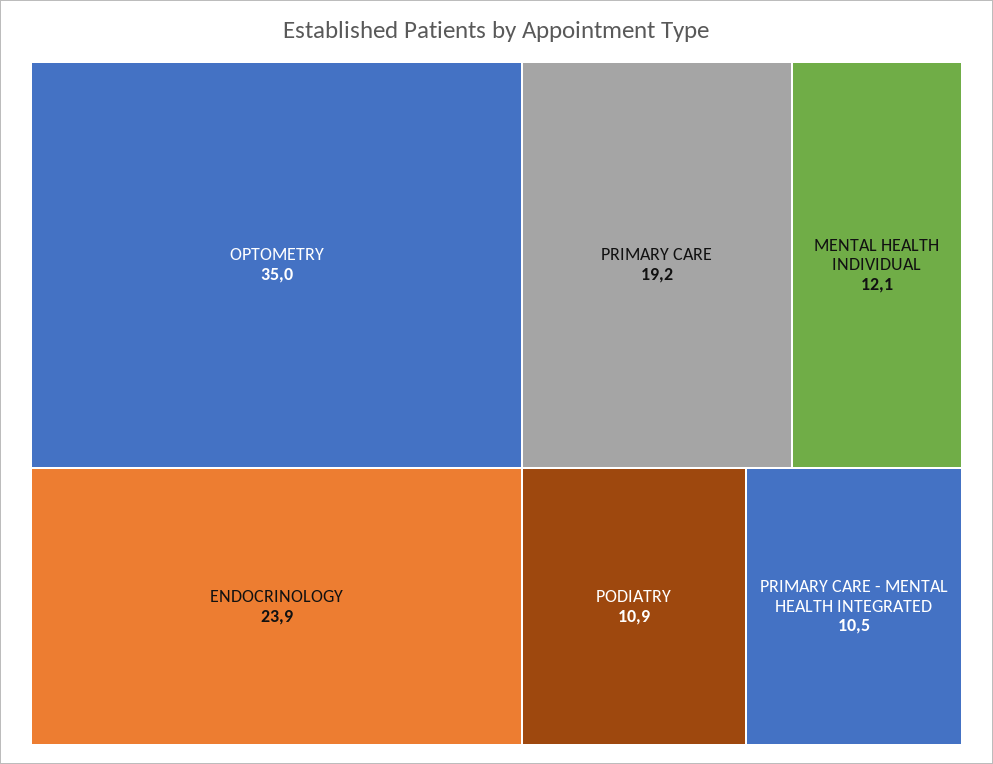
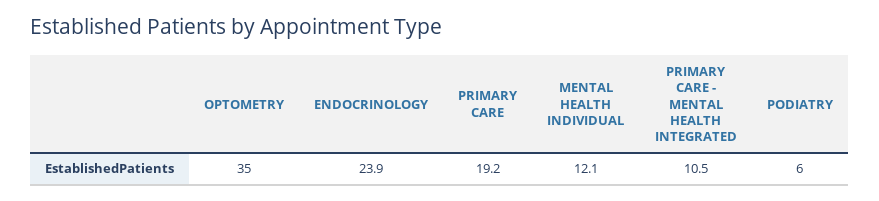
PODIATRY: 10.9 -> 6

